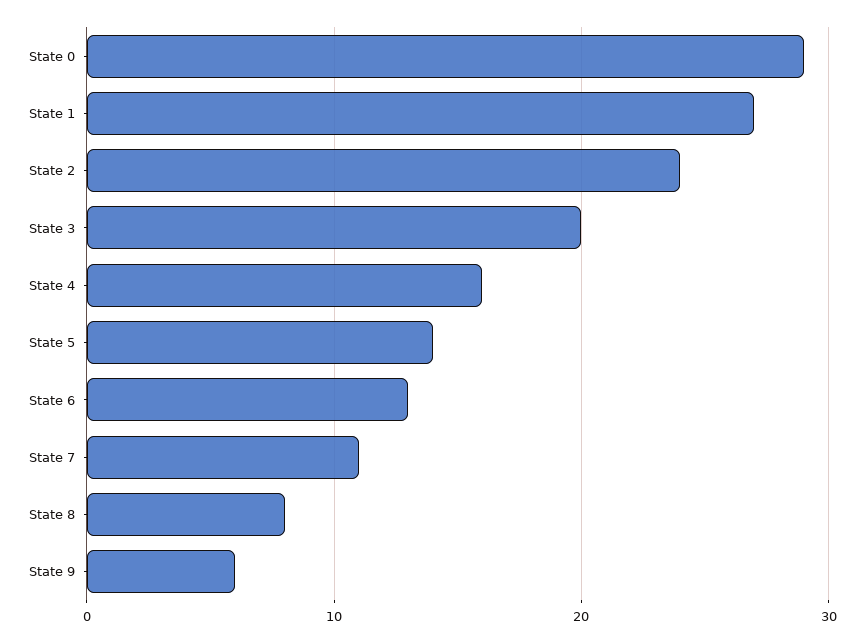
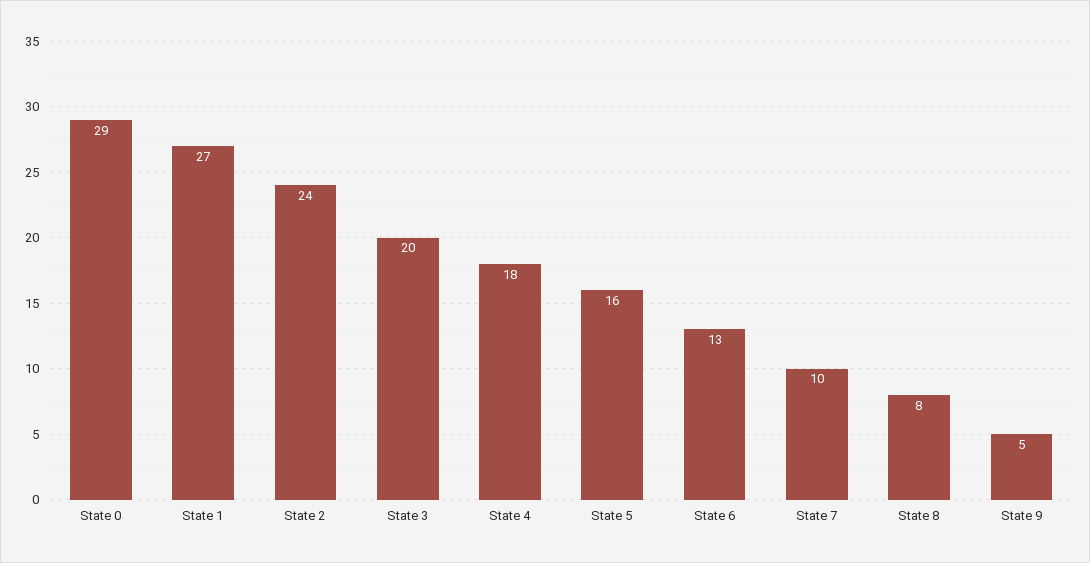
State 4: 16 -> 18
State 5: 14 -> 16
State 7: 11 -> 10
State 9: 6 -> 5

